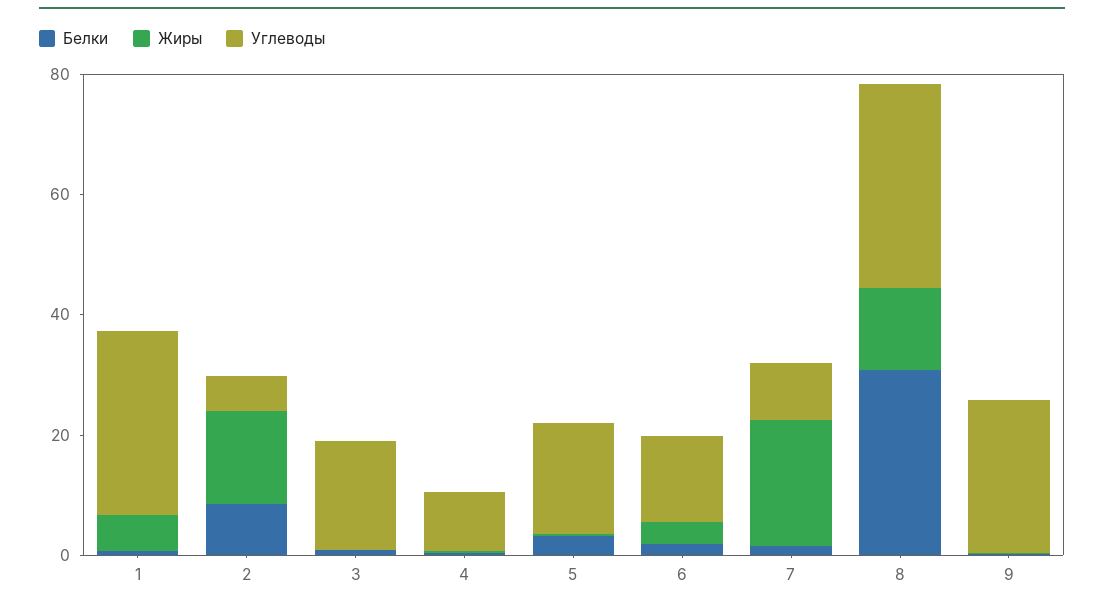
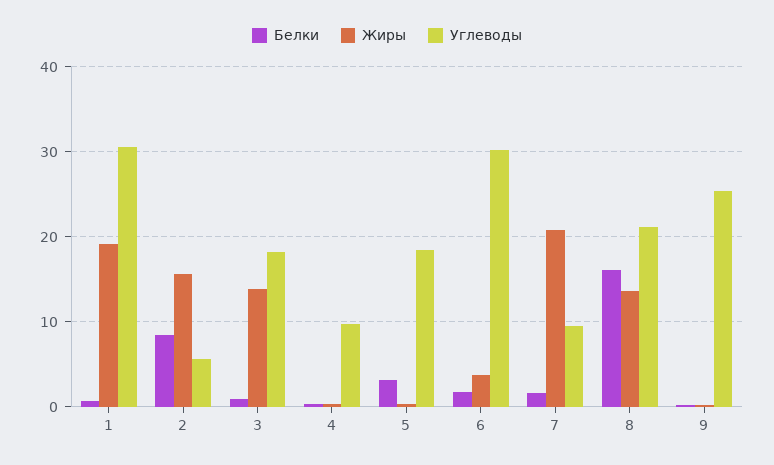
Жиры, 1: 5 -> 19
Жиры, 3: 0 -> 14
Углеводы, 6: 15 -> 30
Белки, 8: 30 -> 16
Углеводы, 8: 35 -> 21

